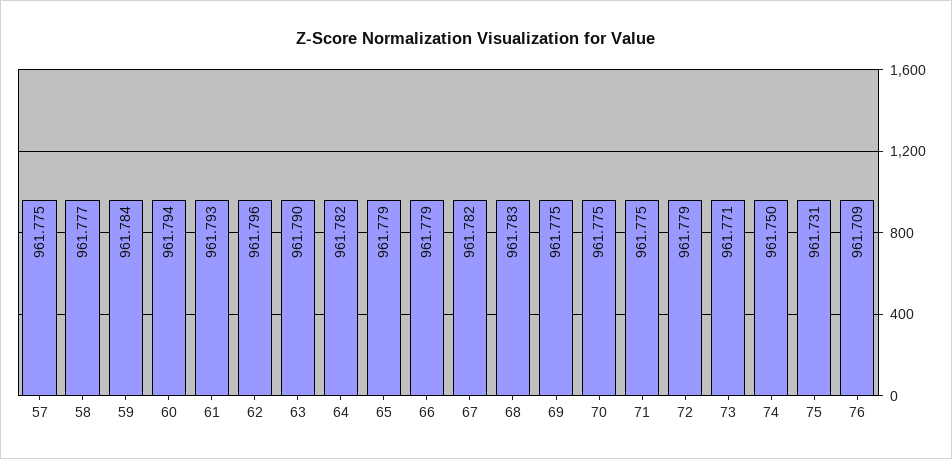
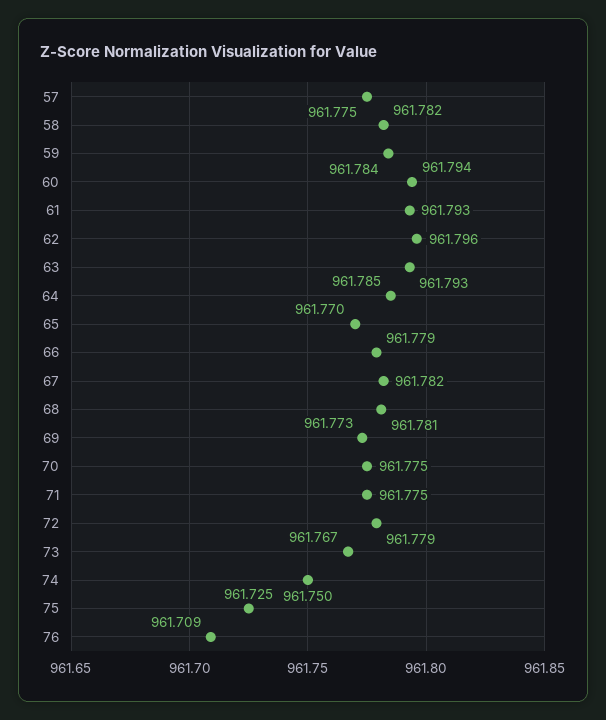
58: 961.777 -> 961.782
63: 961.79 -> 961.793
64: 961.782 -> 961.785
65: 961.779 -> 961.77
68: 961.783 -> 961.781
69: 961.775 -> 961.773
73: 961.771 -> 961.767
75: 961.731 -> 961.725

